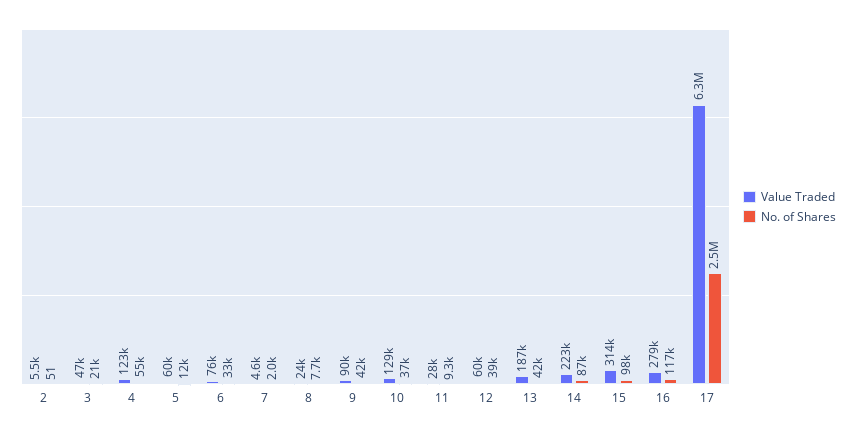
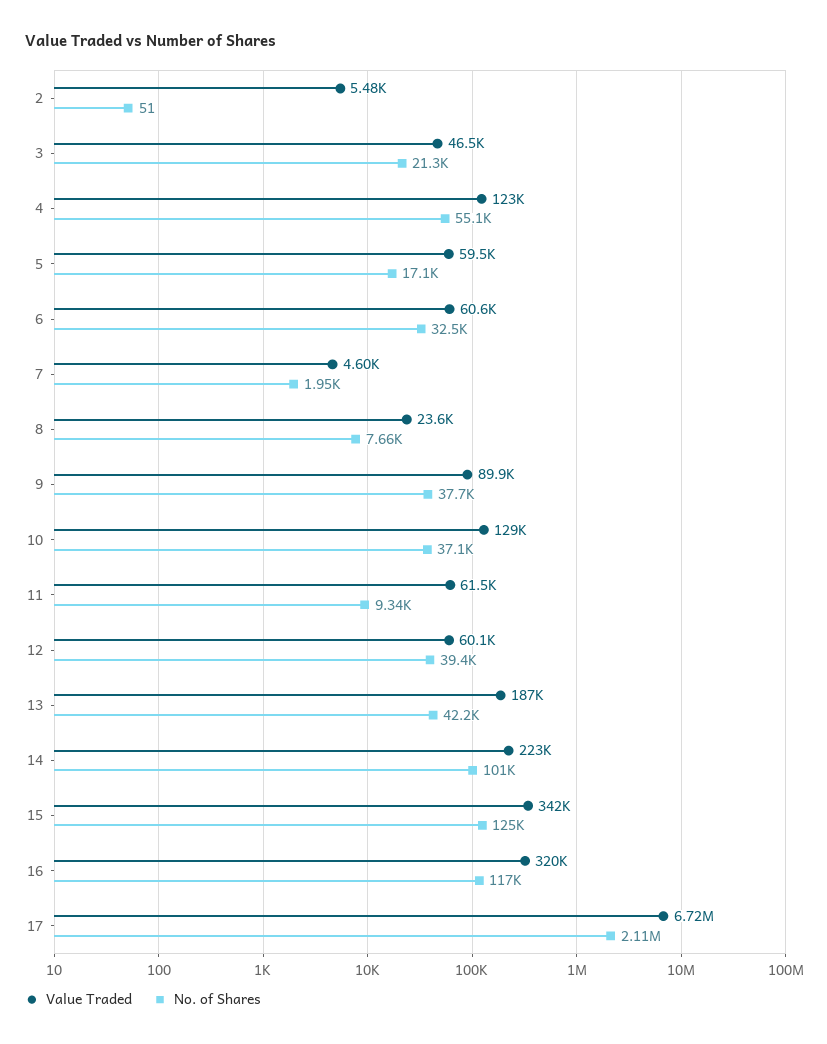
No. of Shares, 5: 12000 -> 17100
Value Traded, 6: 76000 -> 60600
No. of Shares, 9: 42000 -> 37700
Value Traded, 11: 28000 -> 61500
No. of Shares, 14: 87000 -> 101000
Value Traded, 15: 314000 -> 342000
No. of Shares, 15: 98000 -> 125000
Value Traded, 16: 279000 -> 320000
Value Traded, 17: 6300000 -> 6720000
No. of Shares, 17: 2500000 -> 2110000

